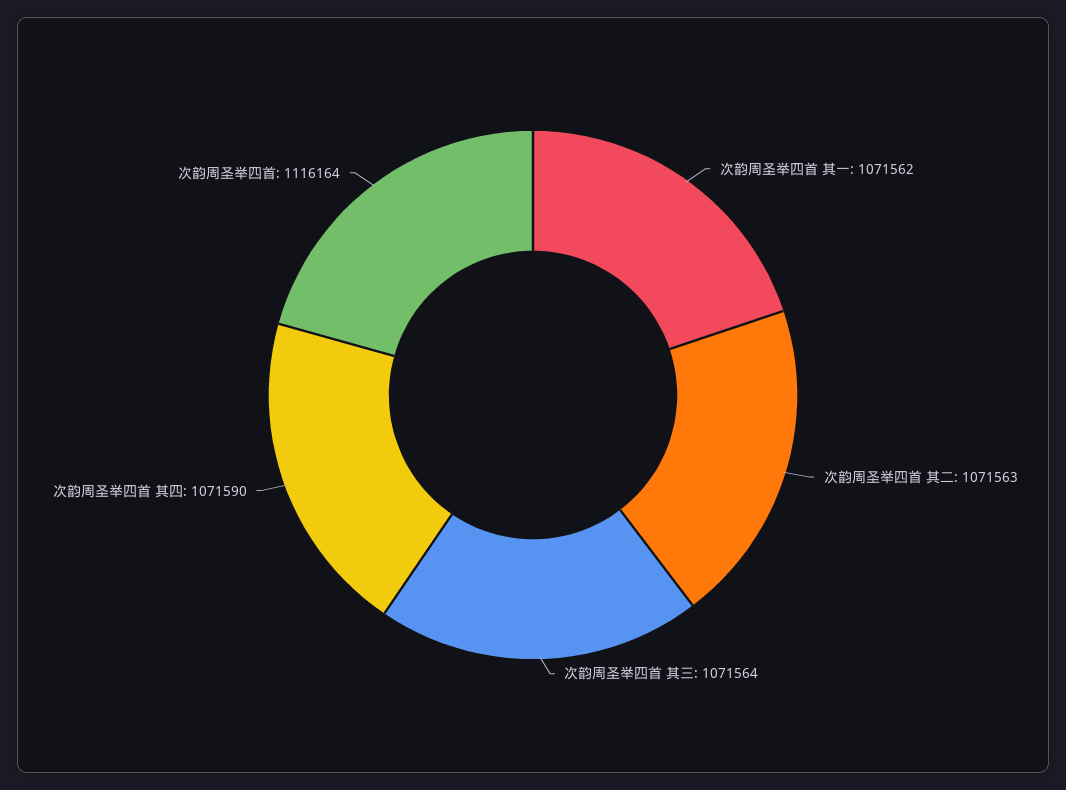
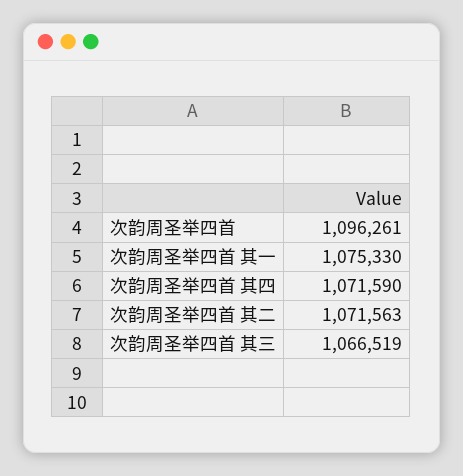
次韵周圣举四首 其一: 1071562 -> 1075330
次韵周圣举四首 其三: 1071564 -> 1066519
次韵周圣举四首: 1116164 -> 1096261

